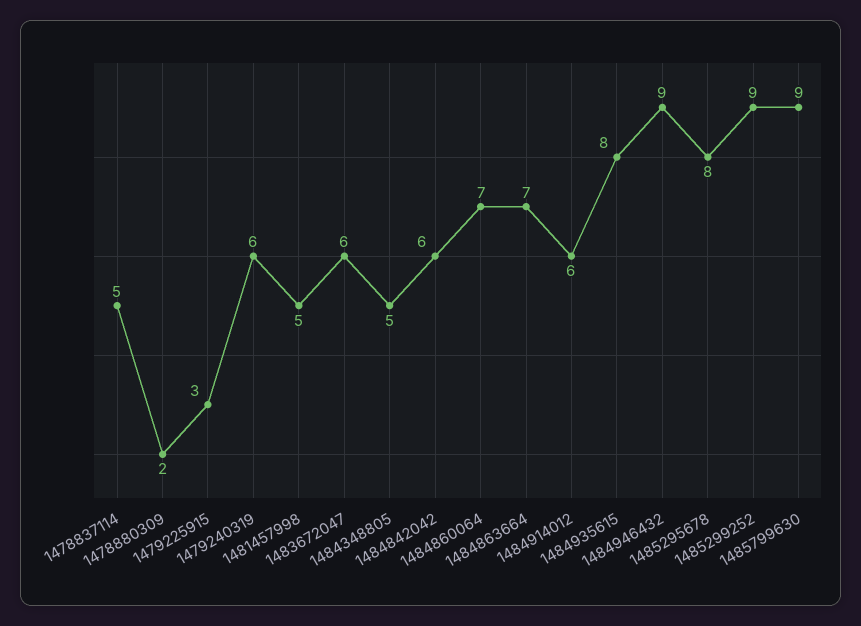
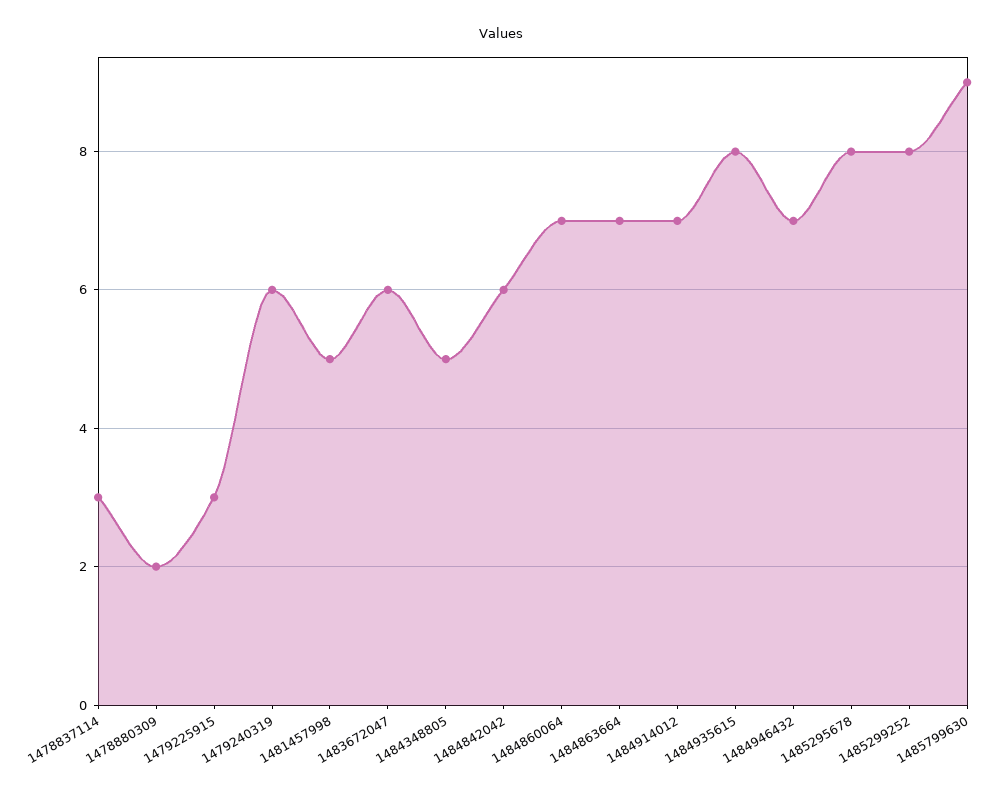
1478837114: 5 -> 3
1484914012: 6 -> 7
1484946432: 9 -> 7
1485299252: 9 -> 8

